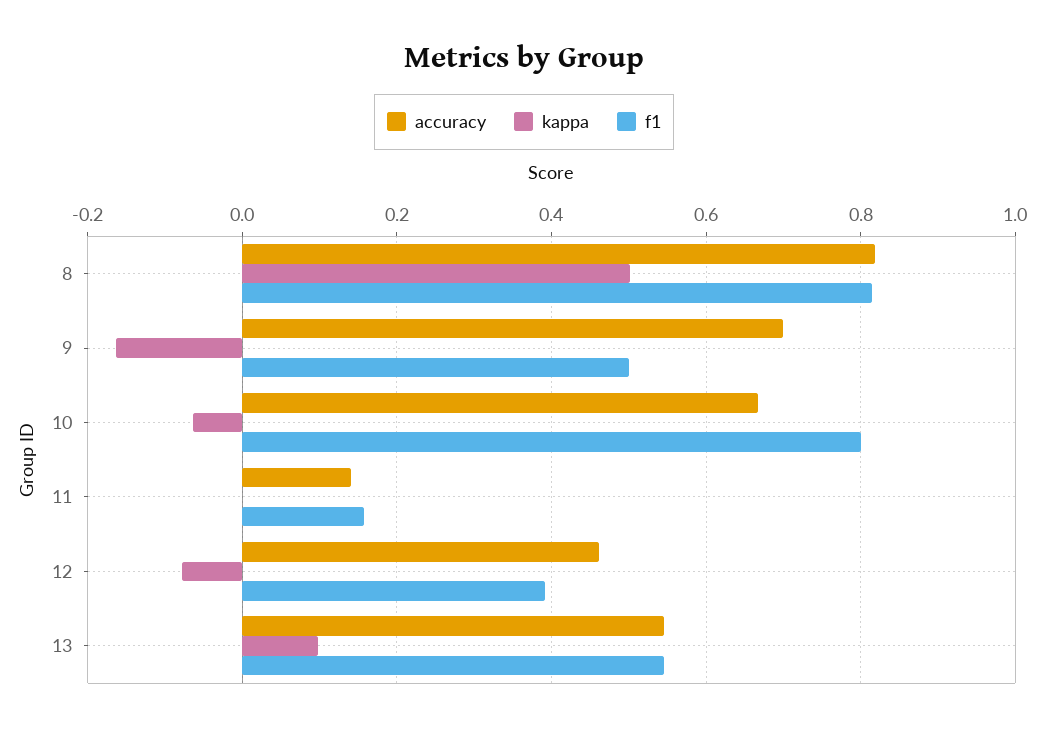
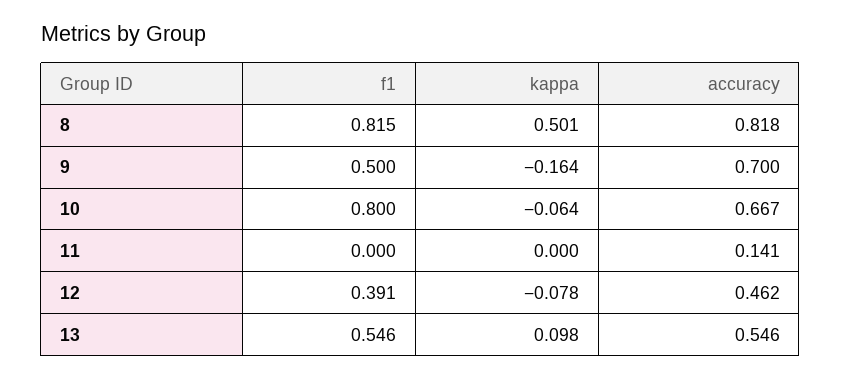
f1, 11: 0.16 -> 0

